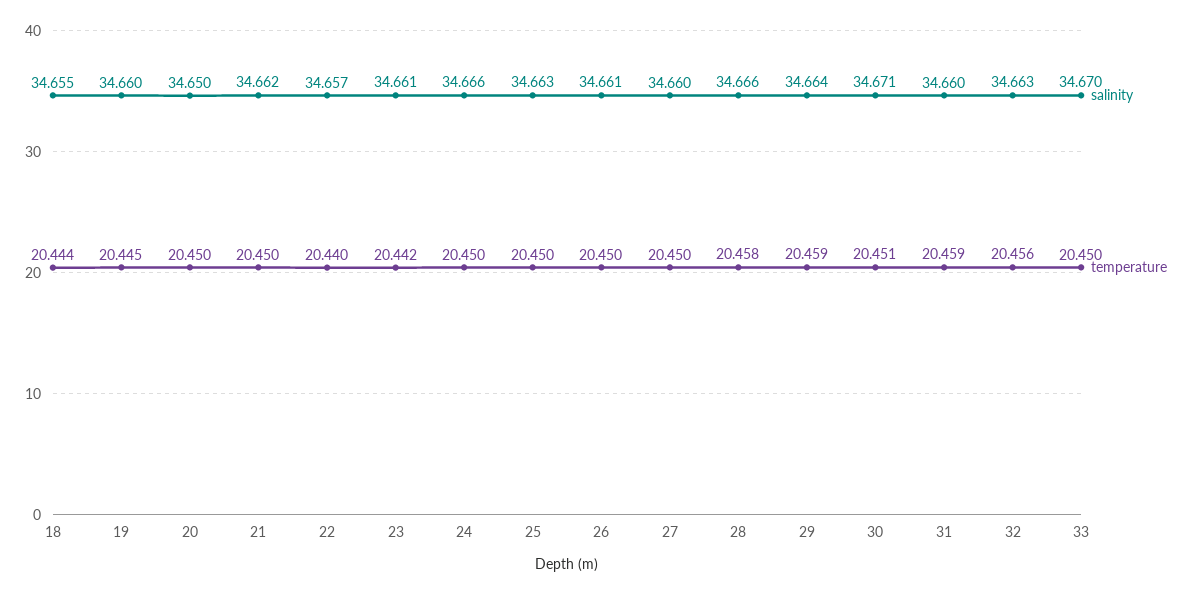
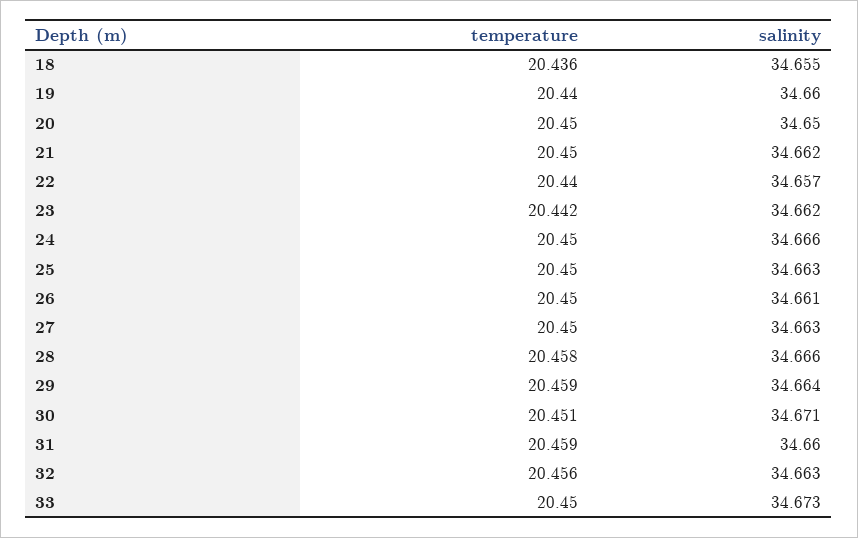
temperature, 18: 20.444 -> 20.436
temperature, 19: 20.445 -> 20.44
salinity, 23: 34.661 -> 34.662
salinity, 27: 34.66 -> 34.663
salinity, 33: 34.67 -> 34.673

